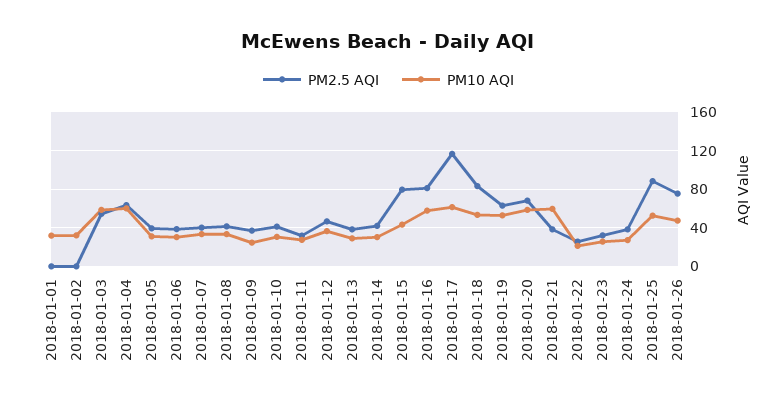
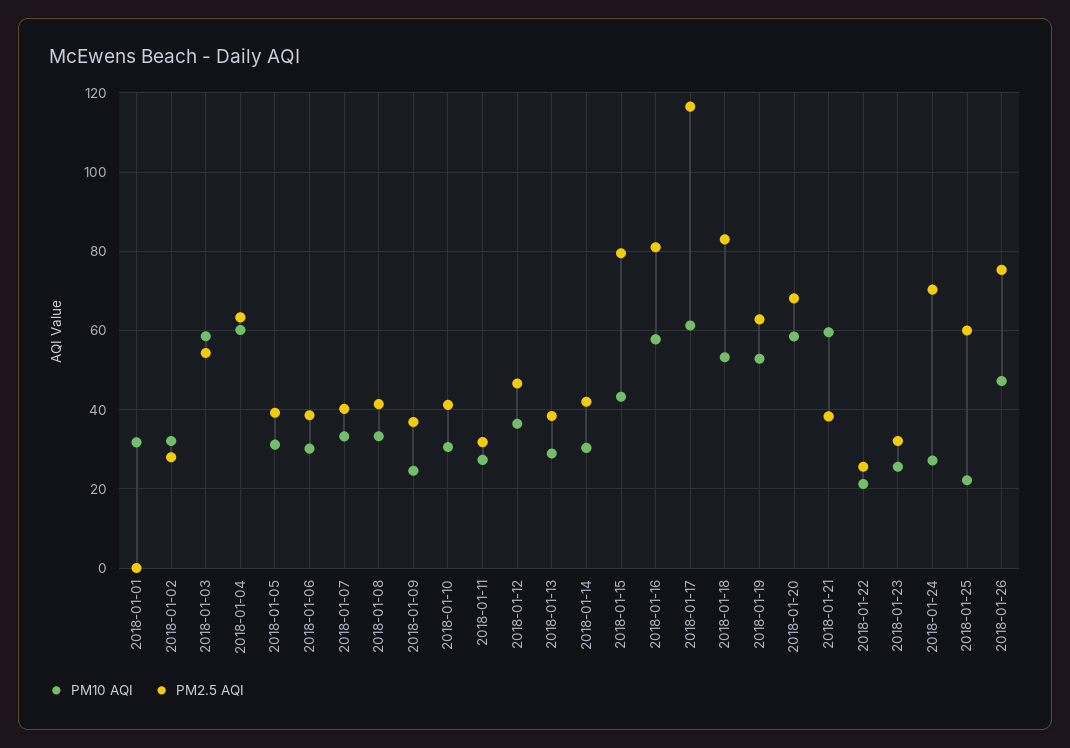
PM2.5 AQI, 2018-01-02: 0 -> 28
PM2.5 AQI, 2018-01-24: 40 -> 70
PM2.5 AQI, 2018-01-25: 90 -> 60
PM10 AQI, 2018-01-25: 50 -> 22

